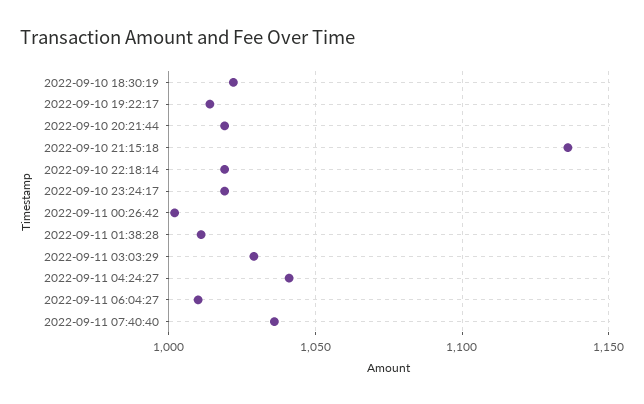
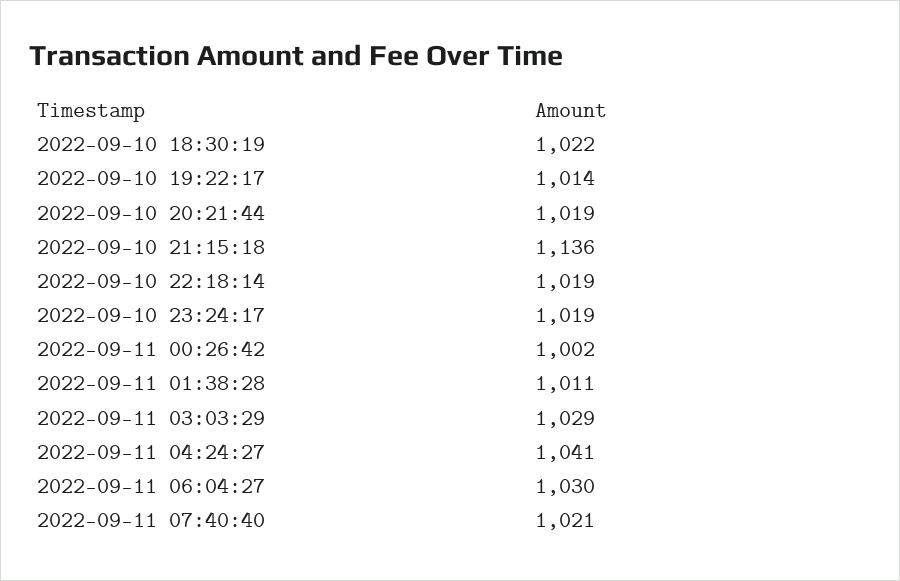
2022-09-11 06:04:27: 1010 -> 1030
2022-09-11 07:40:40: 1035 -> 1021

